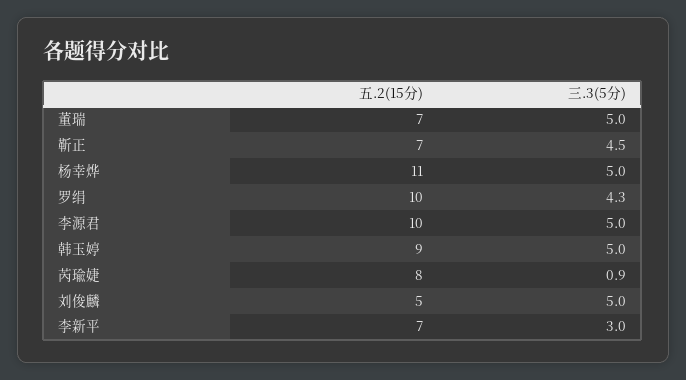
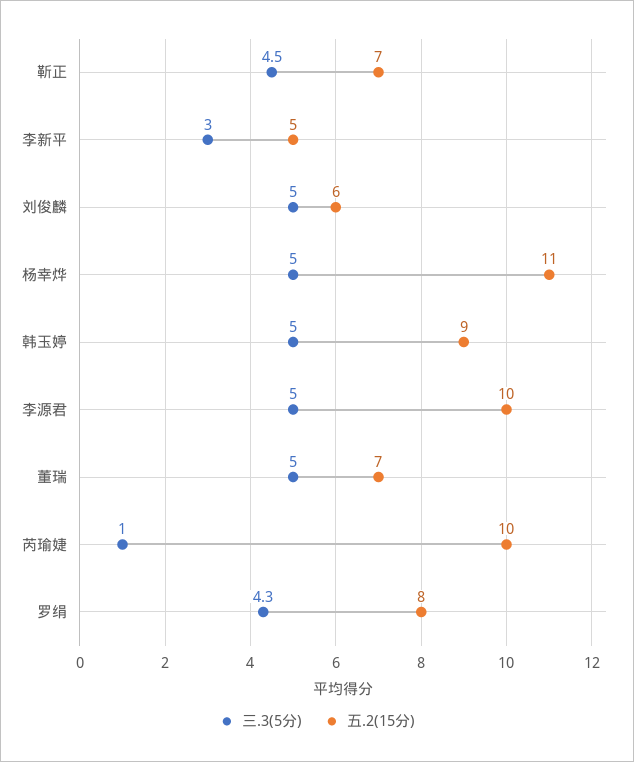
五.2(15分), 罗绢: 10 -> 8
五.2(15分), 芮瑜婕: 8 -> 10
三.3(5分), 芮瑜婕: 0.9 -> 1
五.2(15分), 刘俊麟: 5 -> 6
五.2(15分), 李新平: 7 -> 5

